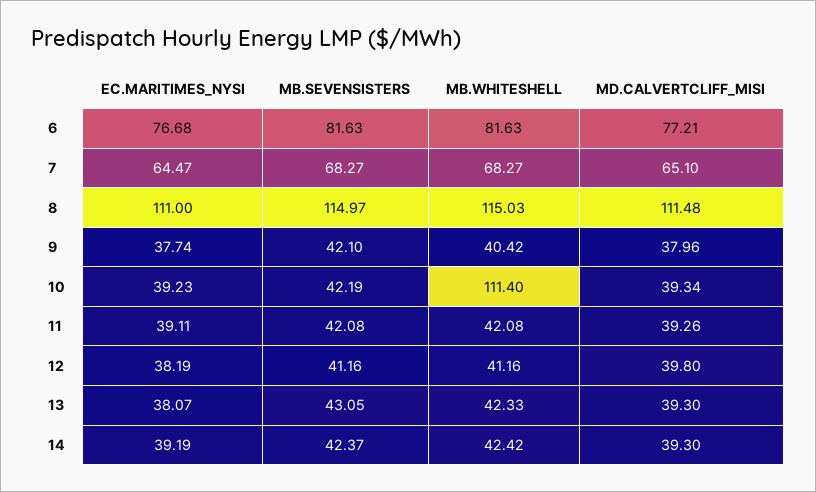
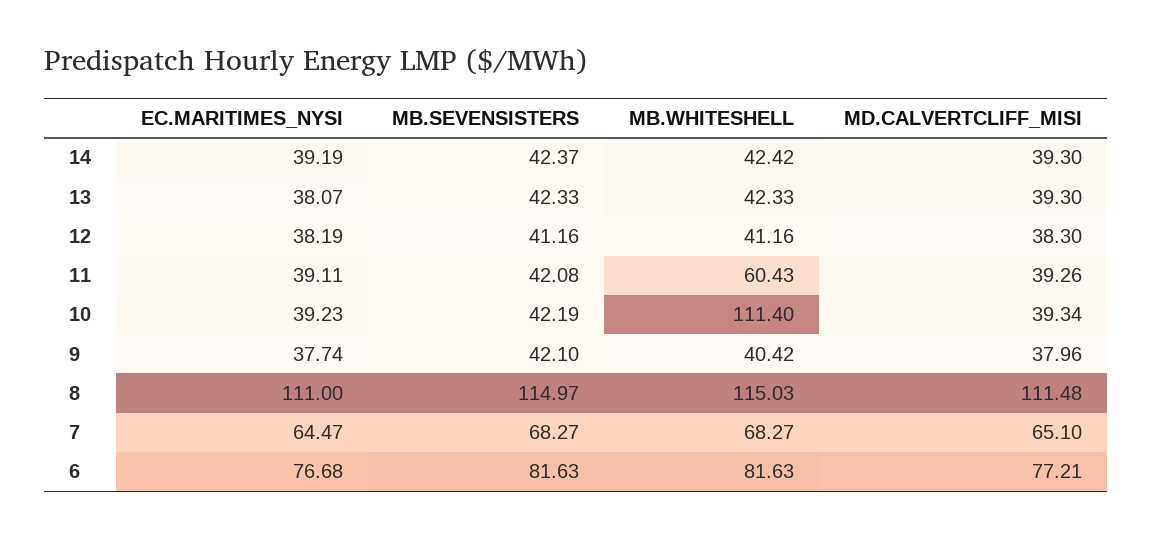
MB.WHITESHELL, 11: 42.08 -> 60.43
MD.CALVERTCLIFF_MISI, 12: 39.8 -> 38.3
MB.SEVENSISTERS, 13: 43.05 -> 42.33

